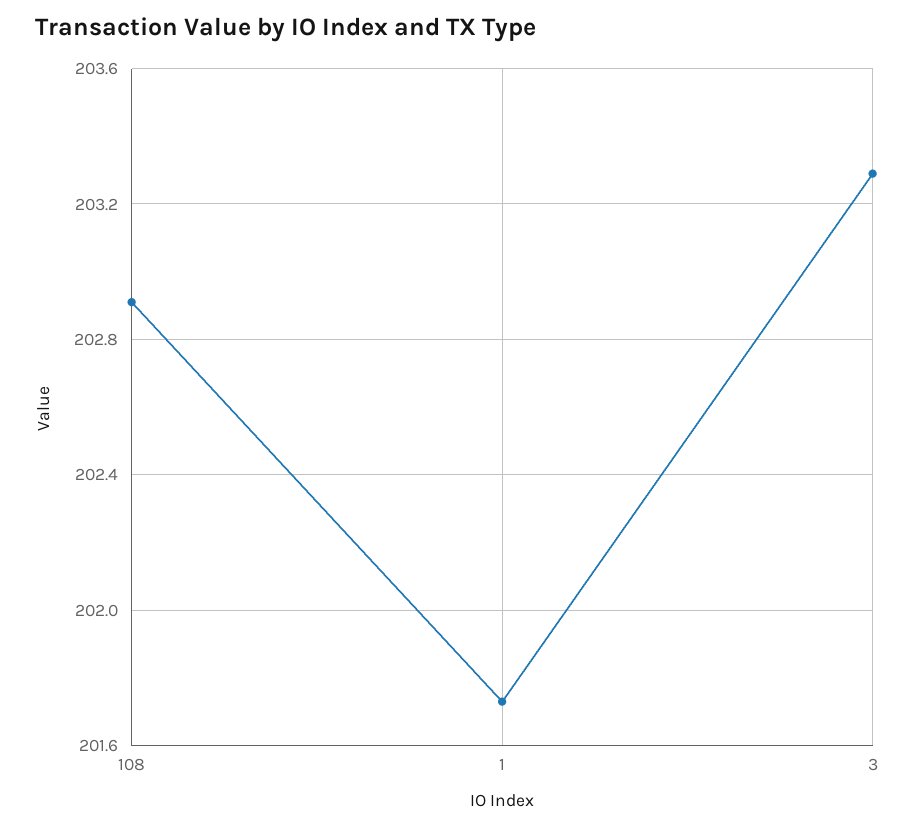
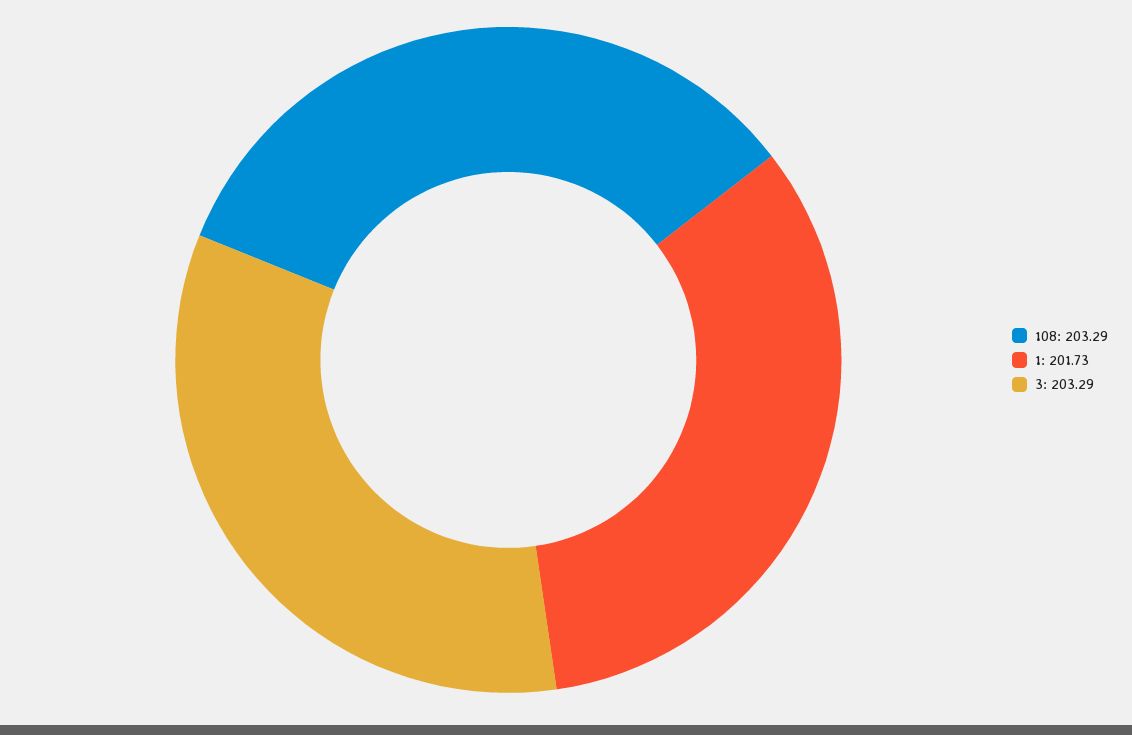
108: 202.9 -> 203.29

